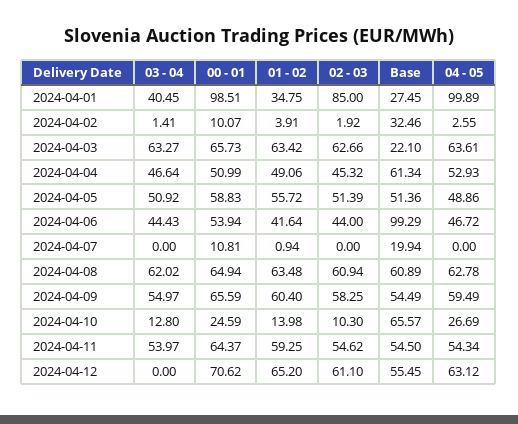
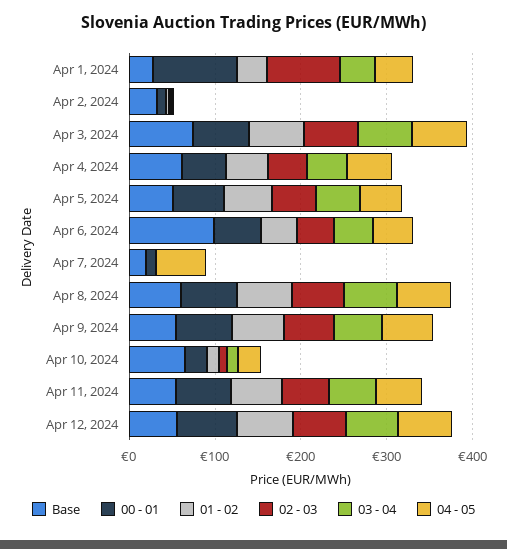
04 - 05, 2024-04-01: 99.89 -> 40
Base, 2024-04-03: 22.1 -> 80
04 - 05, 2024-04-07: 0 -> 60
03 - 04, 2024-04-12: 0 -> 60

